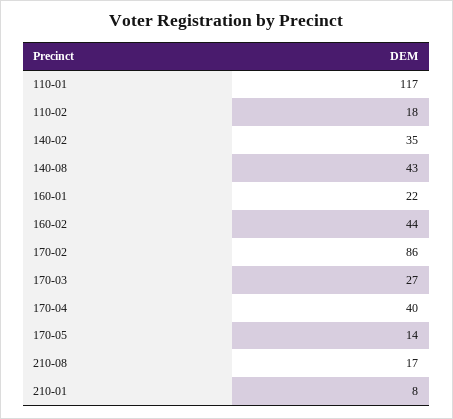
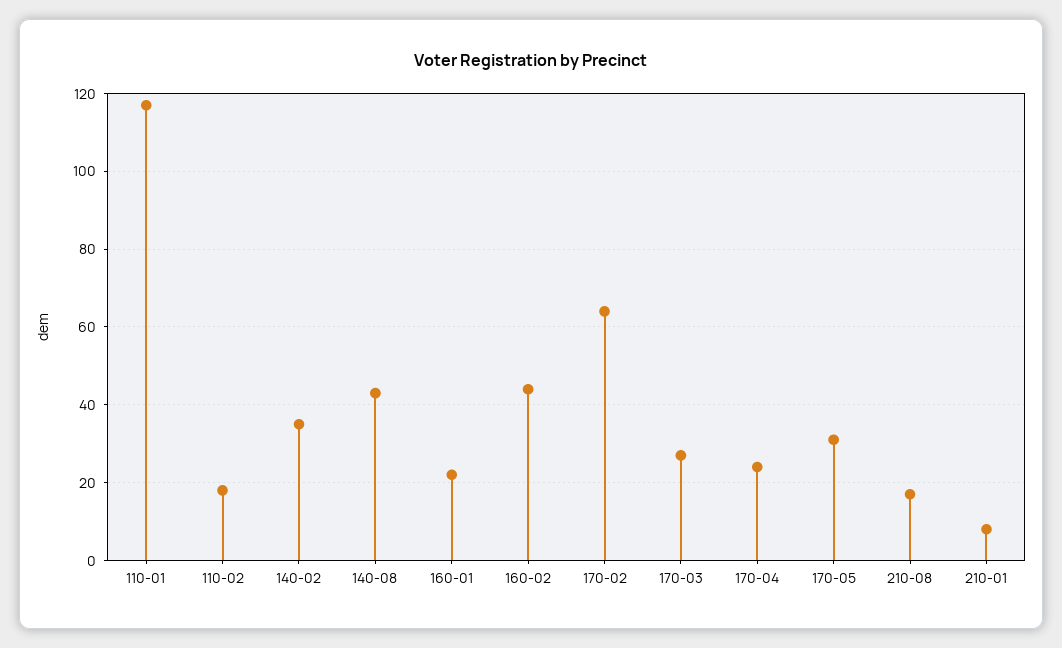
170-02: 86 -> 65
170-04: 40 -> 25
170-05: 14 -> 30

